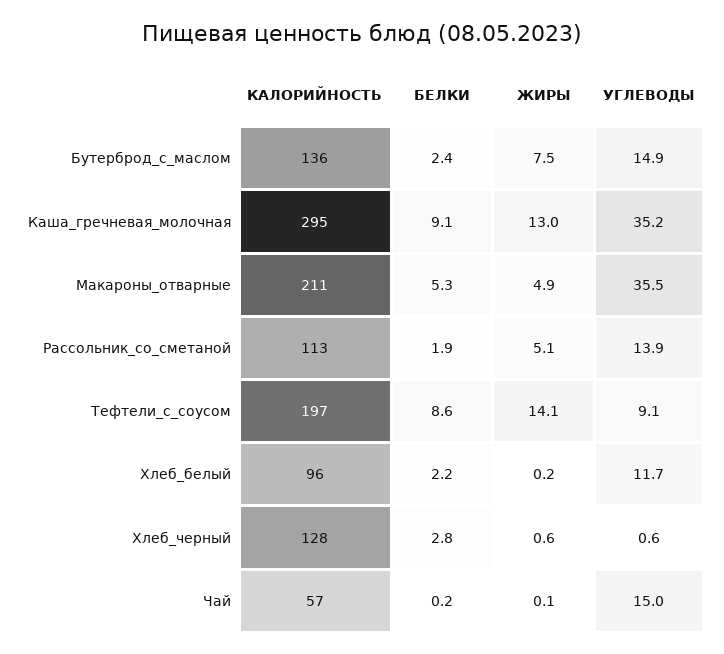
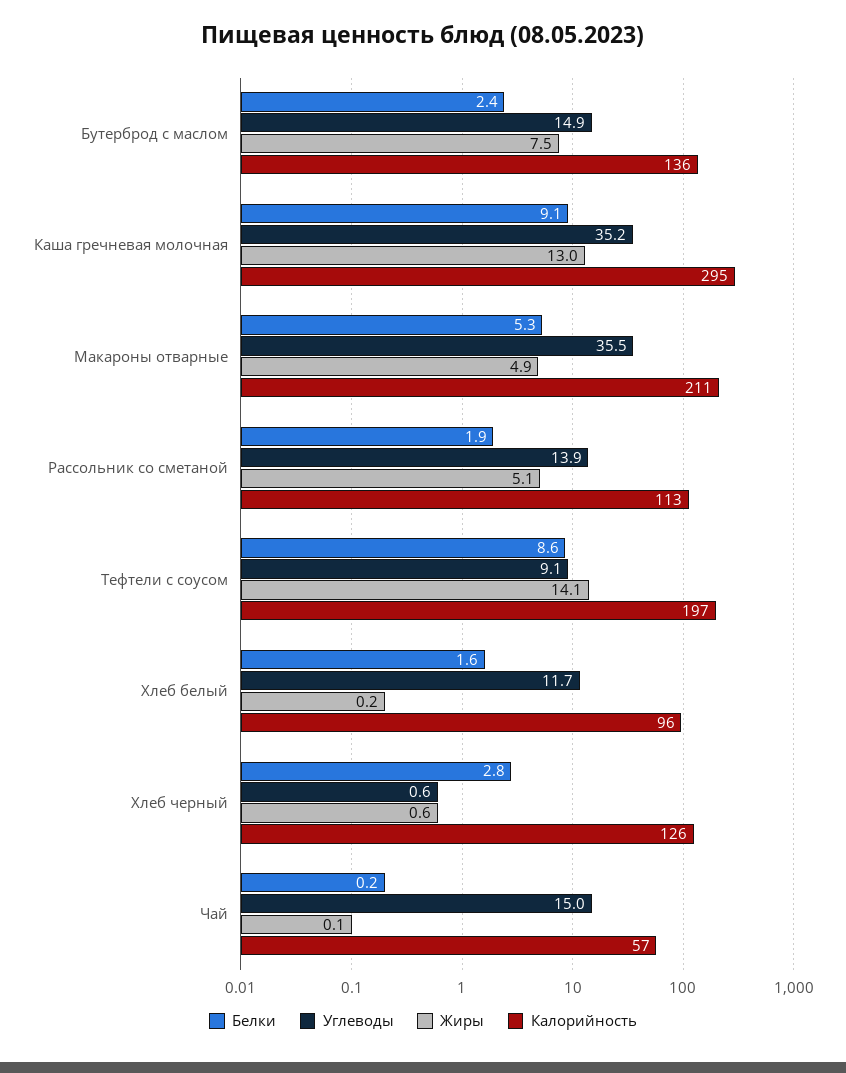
БЕЛКИ, Хлеб_белый: 2.2 -> 1.6
КАЛОРИЙНОСТЬ, Хлеб_черный: 128 -> 126

